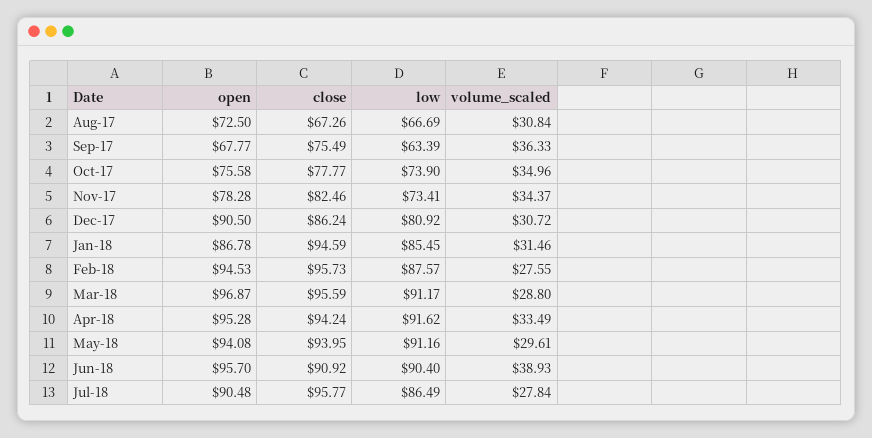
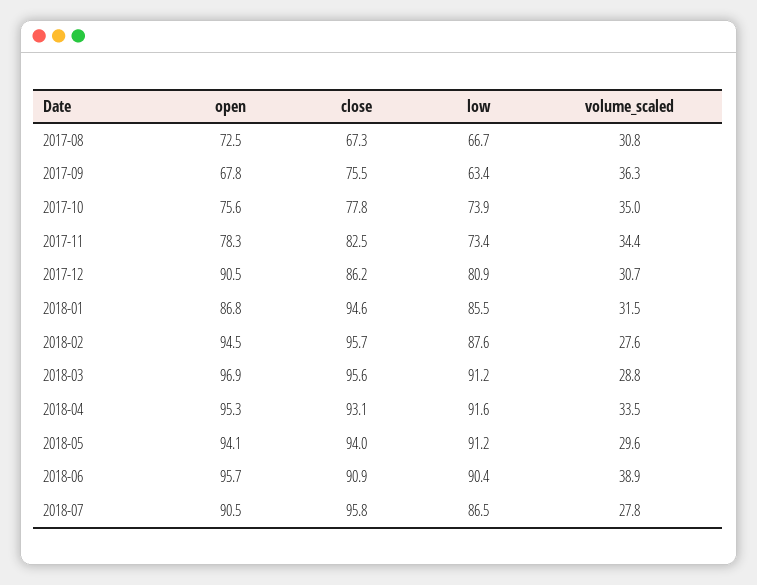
close, Apr-18: 94.24 -> 93.1

